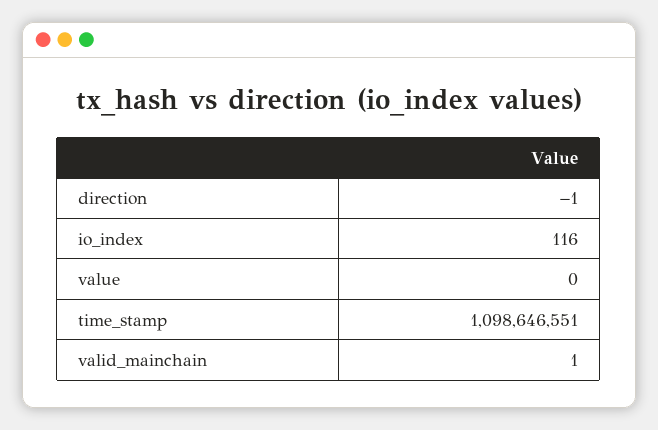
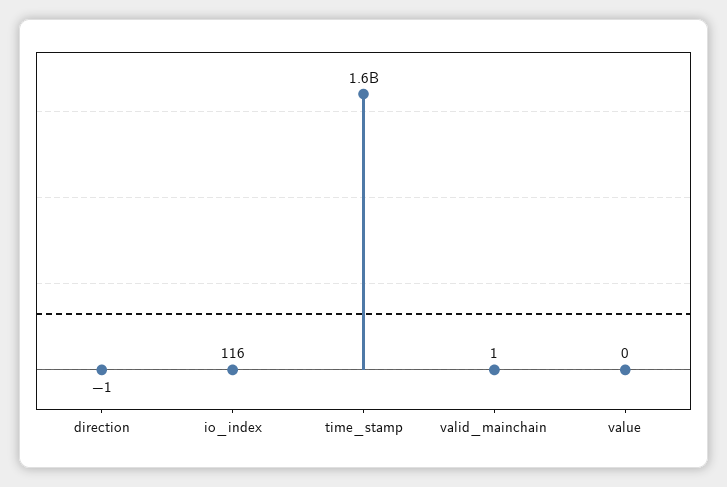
time_stamp: 1098646551 -> 1600000000

